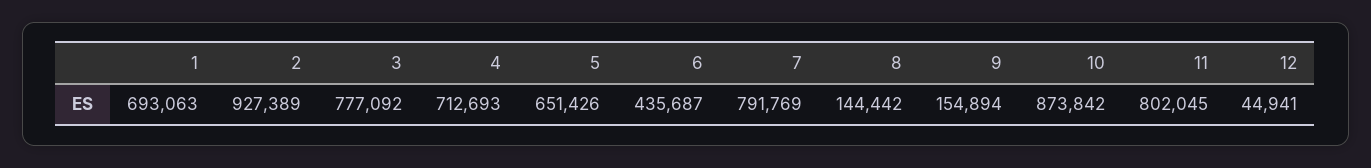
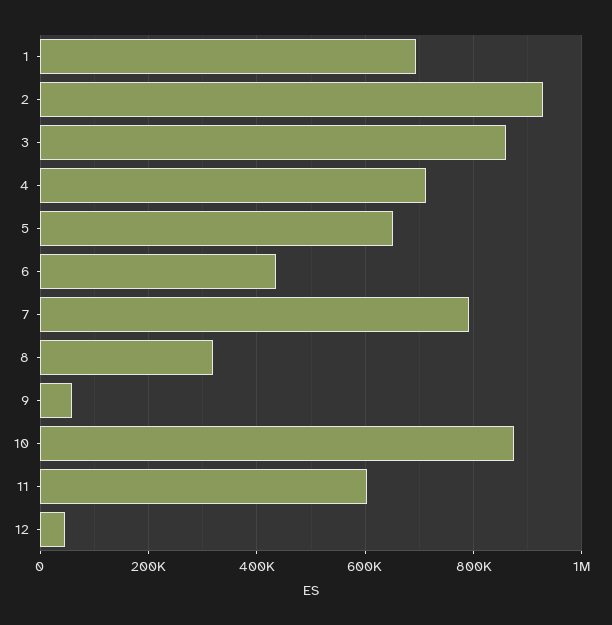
3: 777092 -> 860000
8: 144442 -> 320000
9: 154894 -> 60000
11: 802045 -> 600000

